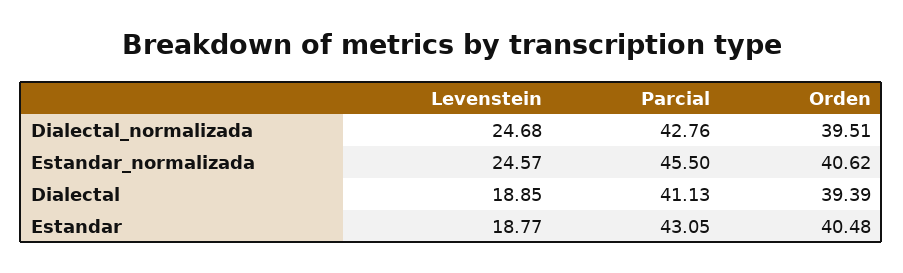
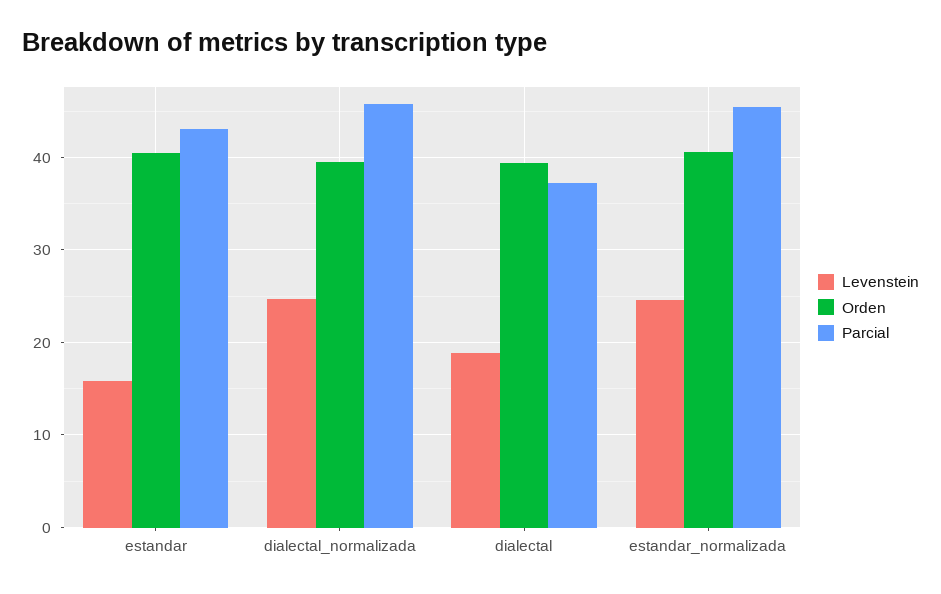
Parcial, Dialectal_normalizada: 42.76 -> 46
Parcial, Dialectal: 41.13 -> 37
Levenstein, Estandar: 18.77 -> 16

